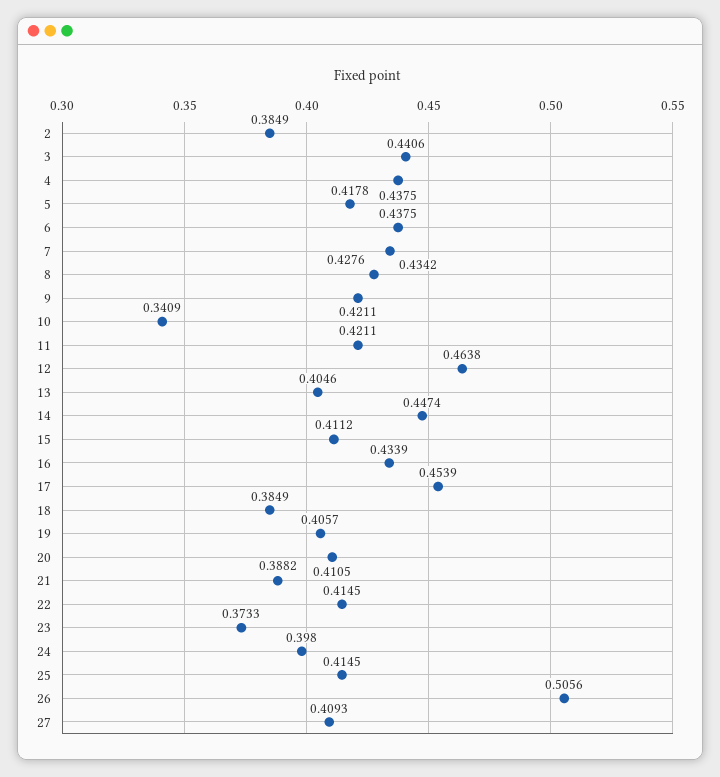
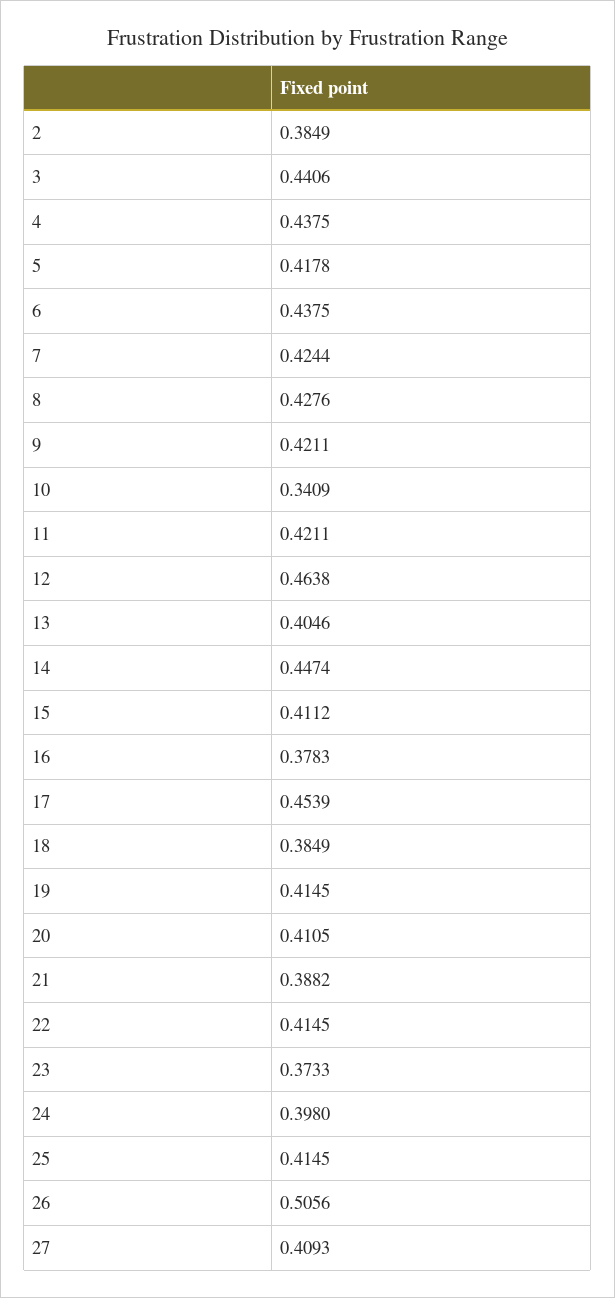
7: 0.4342 -> 0.4244
16: 0.4339 -> 0.3783
19: 0.4057 -> 0.4145

